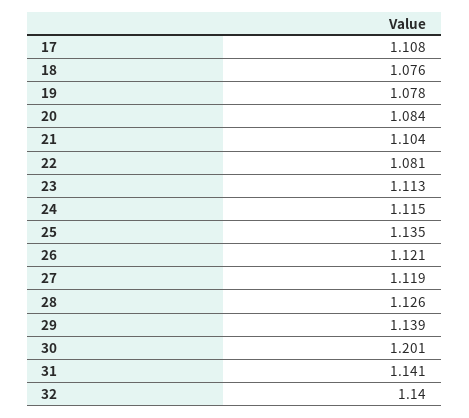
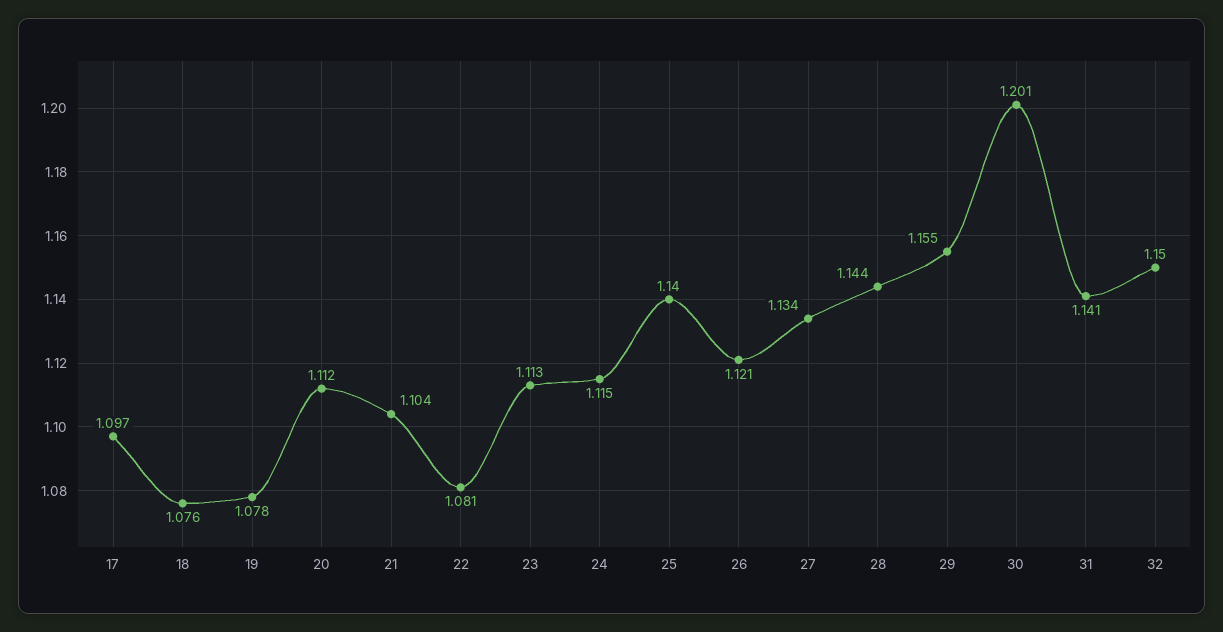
17: 1.108 -> 1.097
20: 1.084 -> 1.112
25: 1.135 -> 1.14
27: 1.119 -> 1.134
28: 1.126 -> 1.144
29: 1.139 -> 1.155
32: 1.14 -> 1.15

